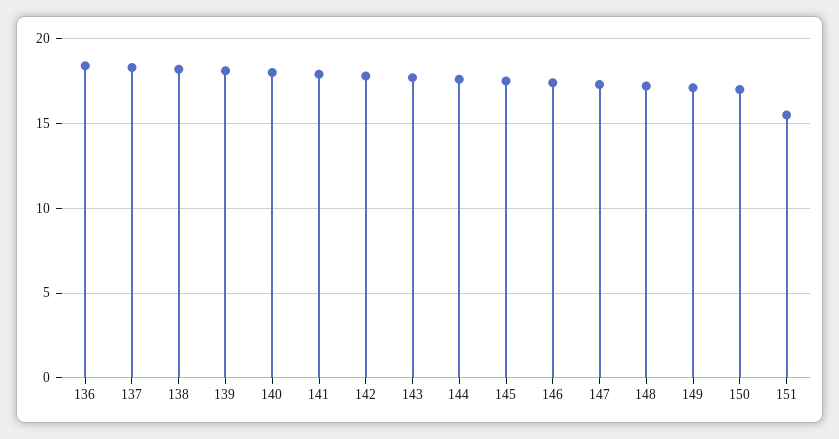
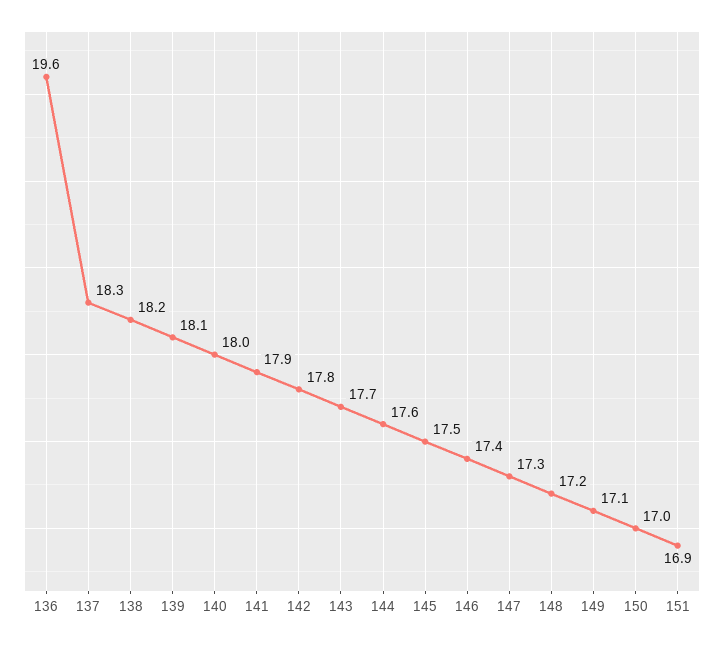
136: 18.5 -> 19.6
151: 15.5 -> 16.9

